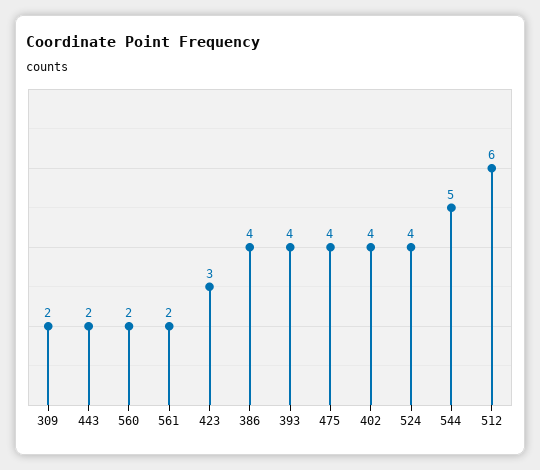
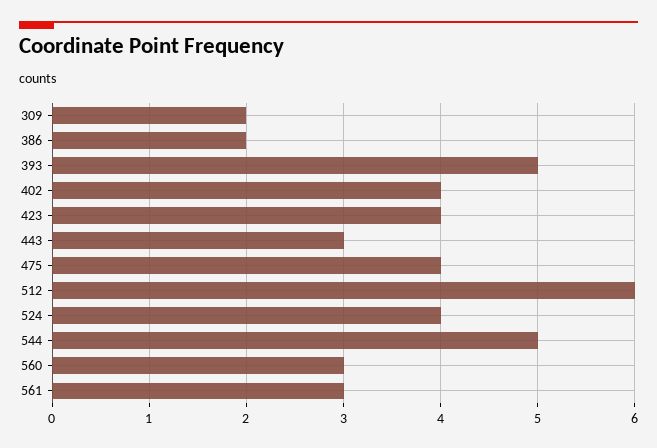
443: 2 -> 3
560: 2 -> 3
561: 2 -> 3
423: 3 -> 4
386: 4 -> 2
393: 4 -> 5

